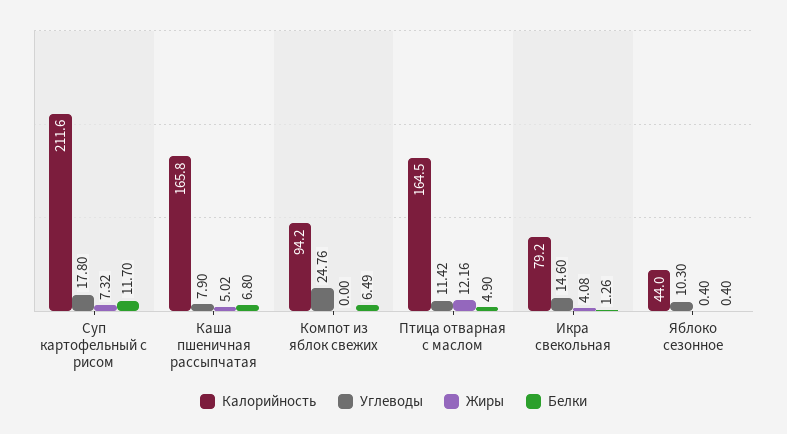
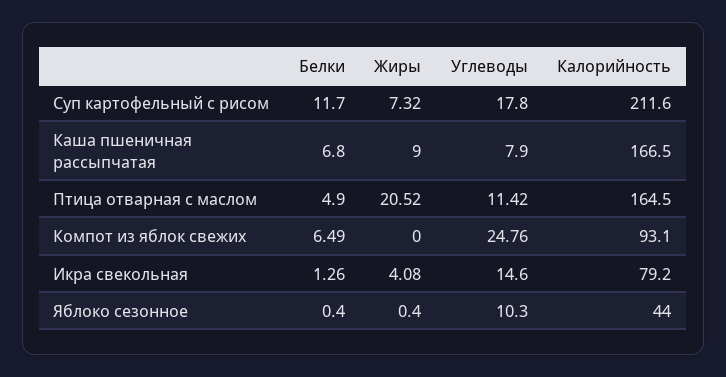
Калорийность, Каша пшеничная рассыпчатая: 165.8 -> 166.5
Жиры, Каша пшеничная рассыпчатая: 5.02 -> 9
Калорийность, Компот из яблок свежих: 94.2 -> 93.1
Жиры, Птица отварная с маслом: 12.16 -> 20.52

